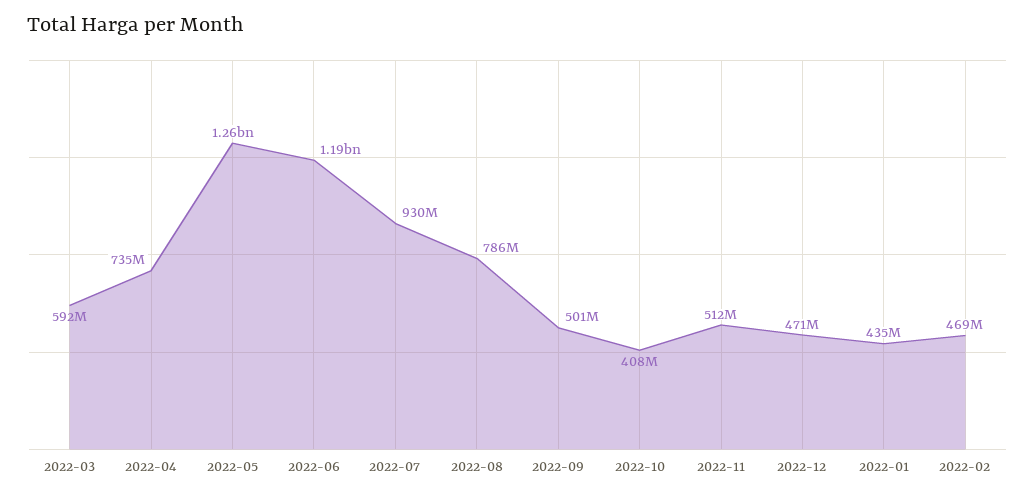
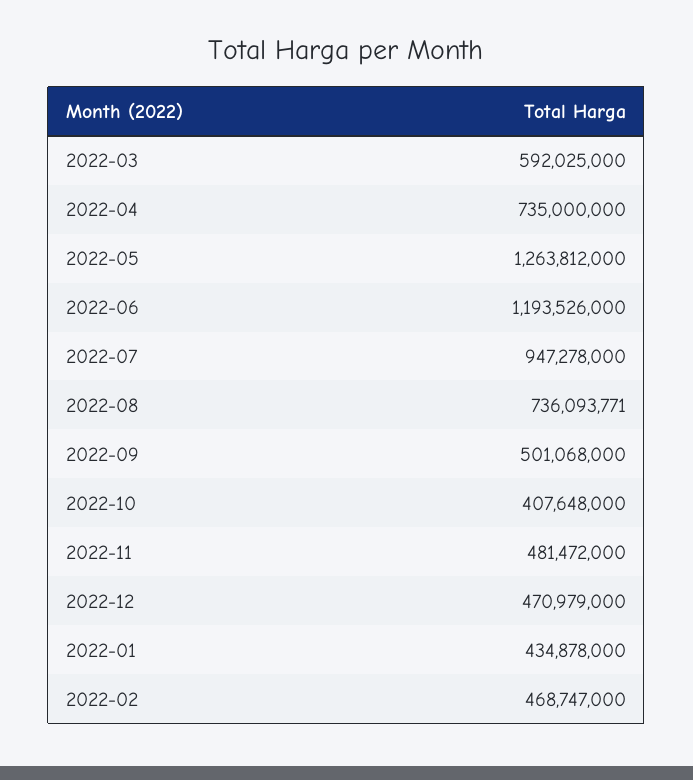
2022-07: 930000000 -> 947278000
2022-08: 786000000 -> 736093771
2022-11: 512000000 -> 481472000

